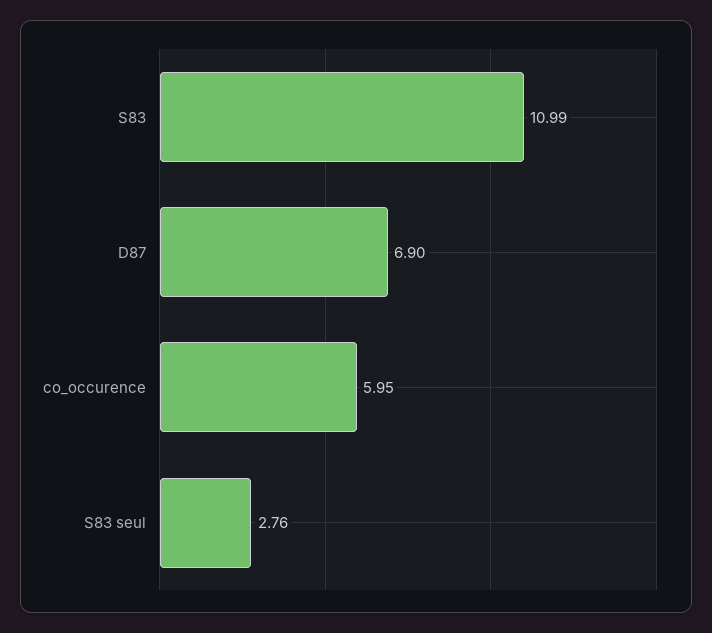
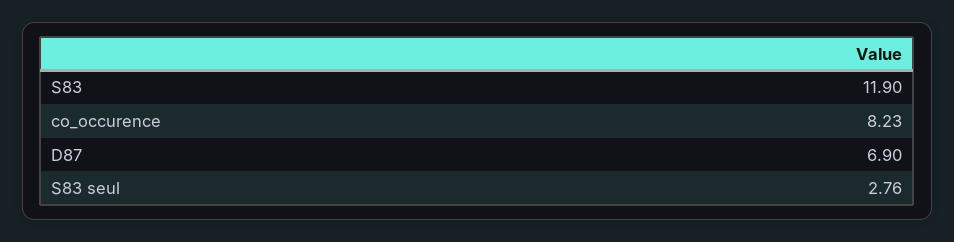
S83: 10.99 -> 11.9
co_occurence: 5.95 -> 8.23

